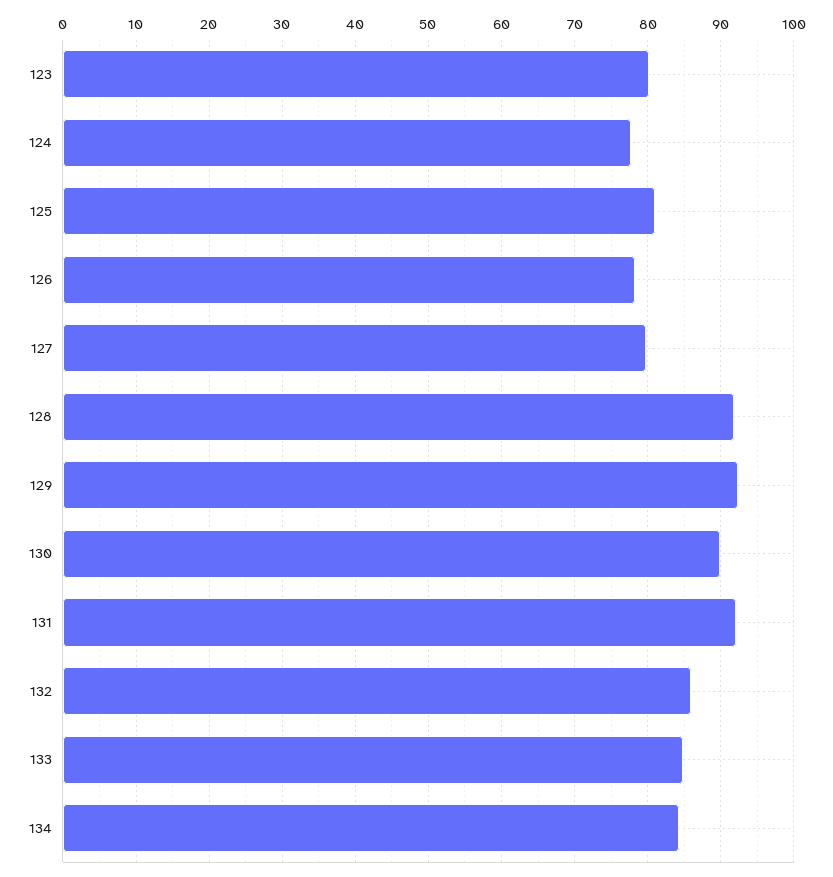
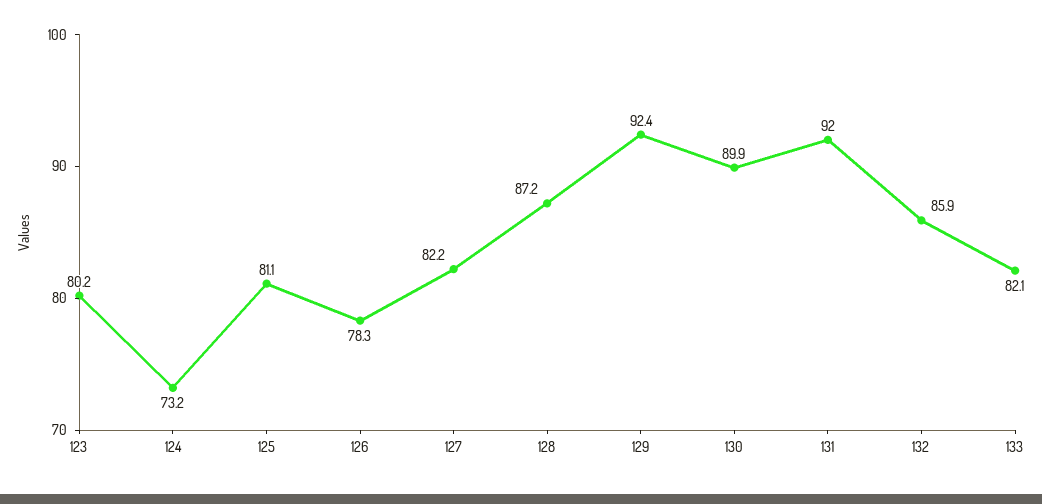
124: 78 -> 73.2
127: 80 -> 82.2
128: 92 -> 87.2
133: 85 -> 82.1
134: 84 -> none

